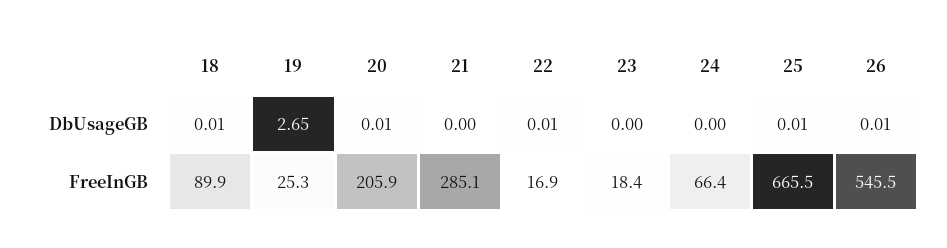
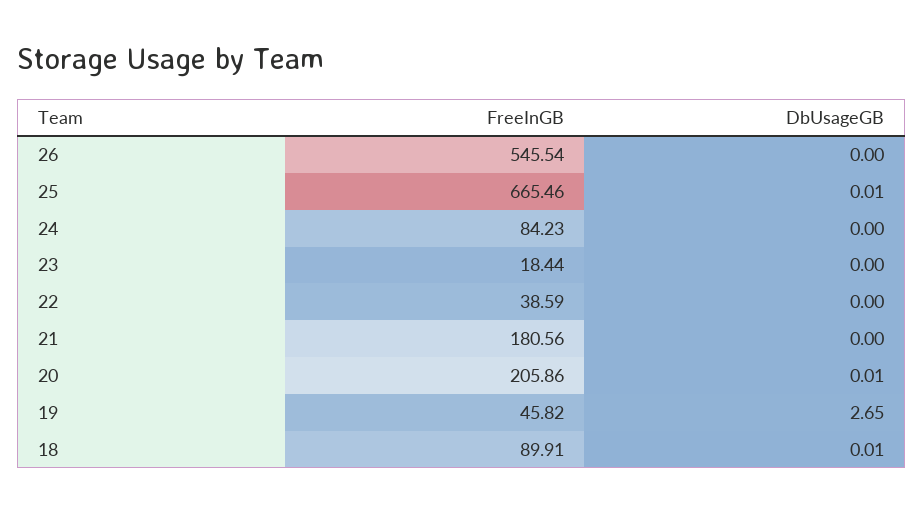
22, DbUsageGB: 0.01 -> 0
26, DbUsageGB: 0.01 -> 0
19, FreeInGB: 25.3 -> 45.82
21, FreeInGB: 285.1 -> 180.56
22, FreeInGB: 16.9 -> 38.59
24, FreeInGB: 66.4 -> 84.23

